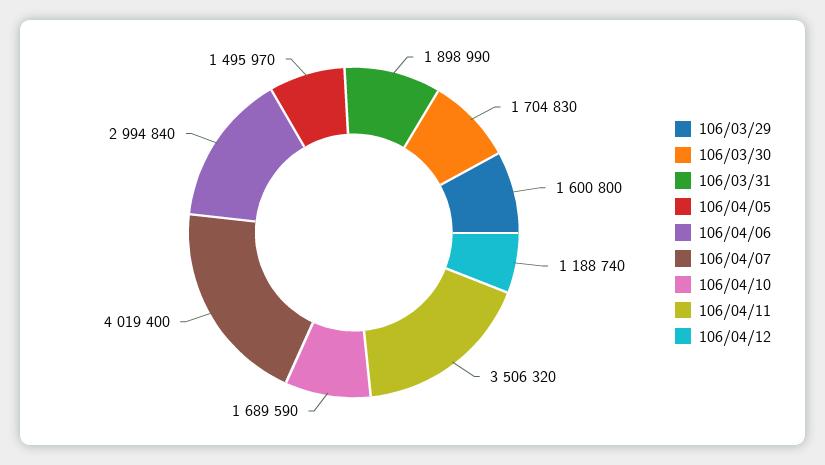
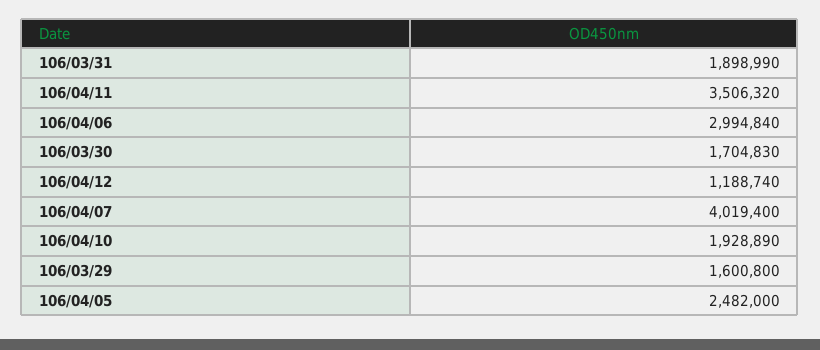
106/04/05: 1495970 -> 2482000
106/04/10: 1689590 -> 1928890

